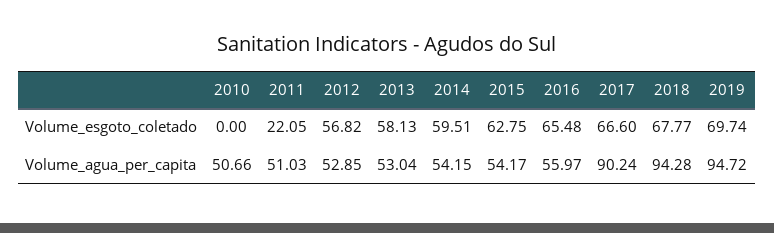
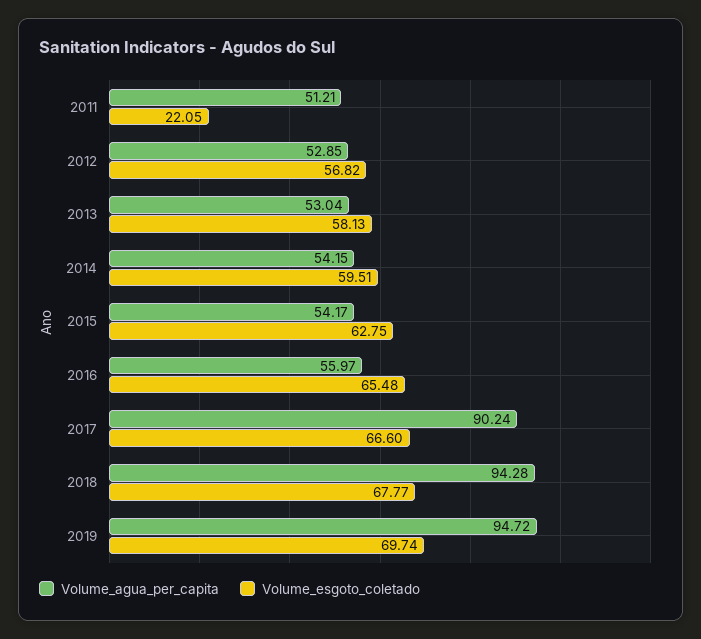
Volume_esgoto_coletado, 2010: 0 -> none
Volume_agua_per_capita, 2010: 50.66 -> none
Volume_agua_per_capita, 2011: 51.03 -> 51.21

